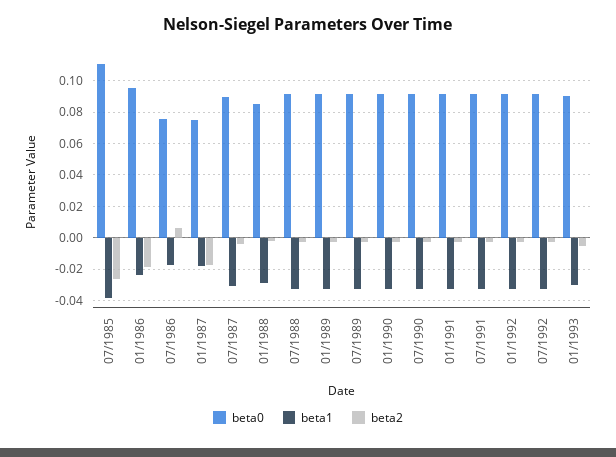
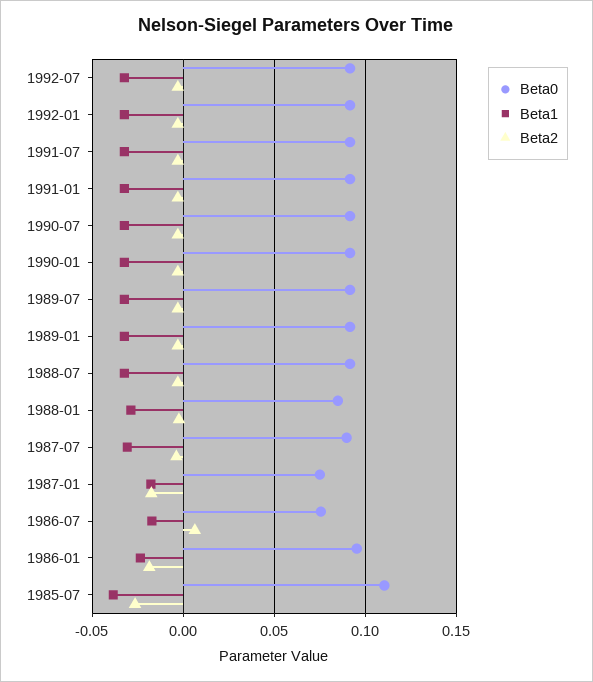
beta0, 01/1993: 0.09 -> none
beta1, 01/1993: -0.03 -> none
beta2, 01/1993: -0.005 -> none

